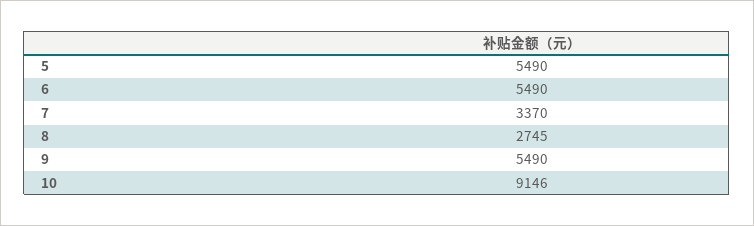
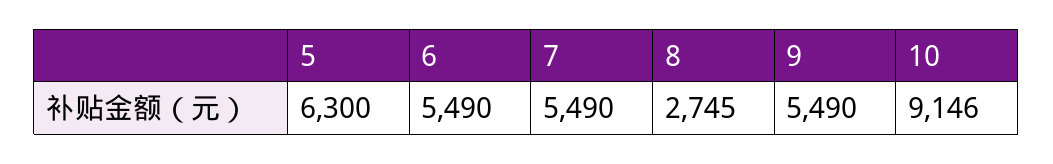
5: 5490 -> 6300
7: 3370 -> 5490

